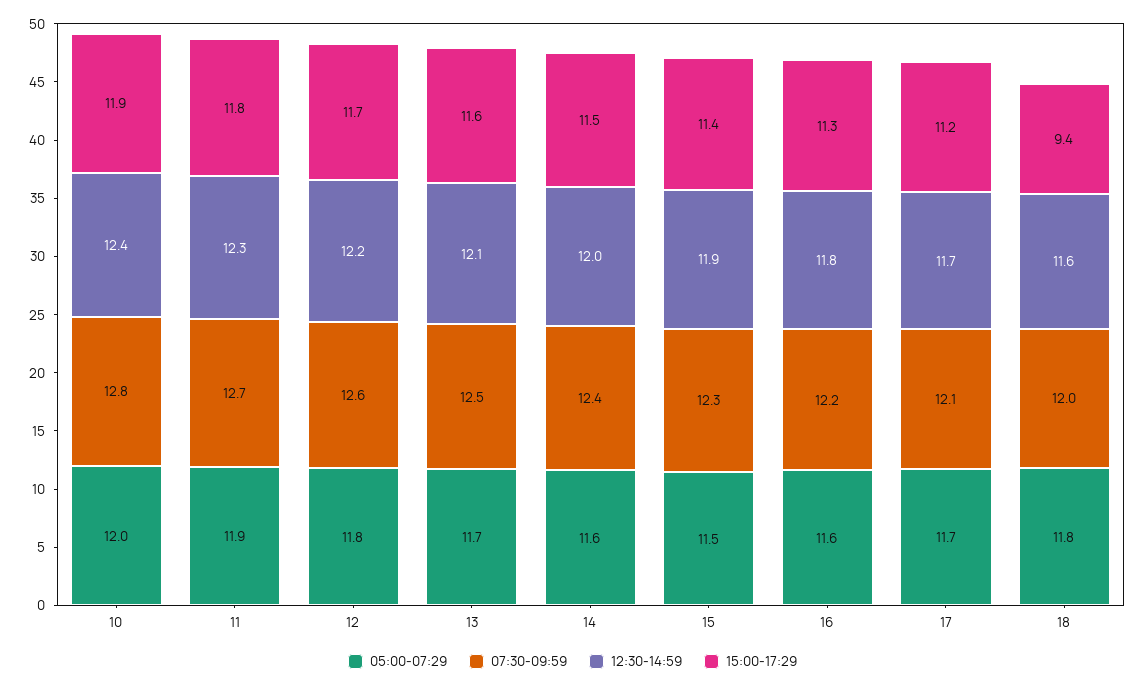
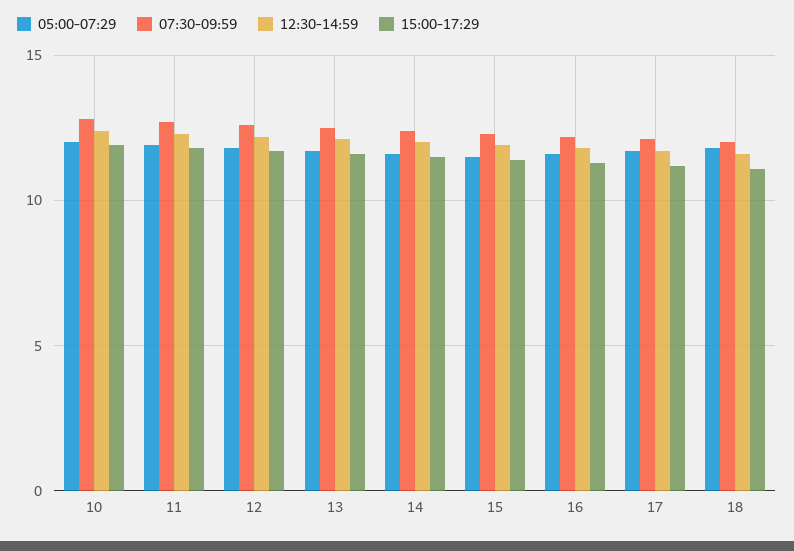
15:00-17:29, 18: 9.4 -> 11

